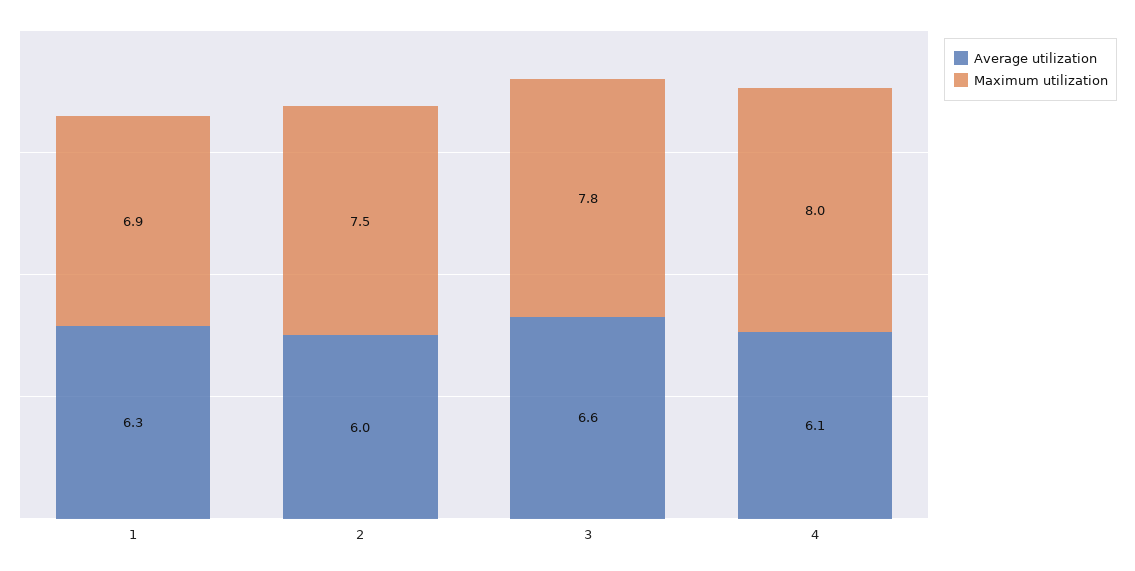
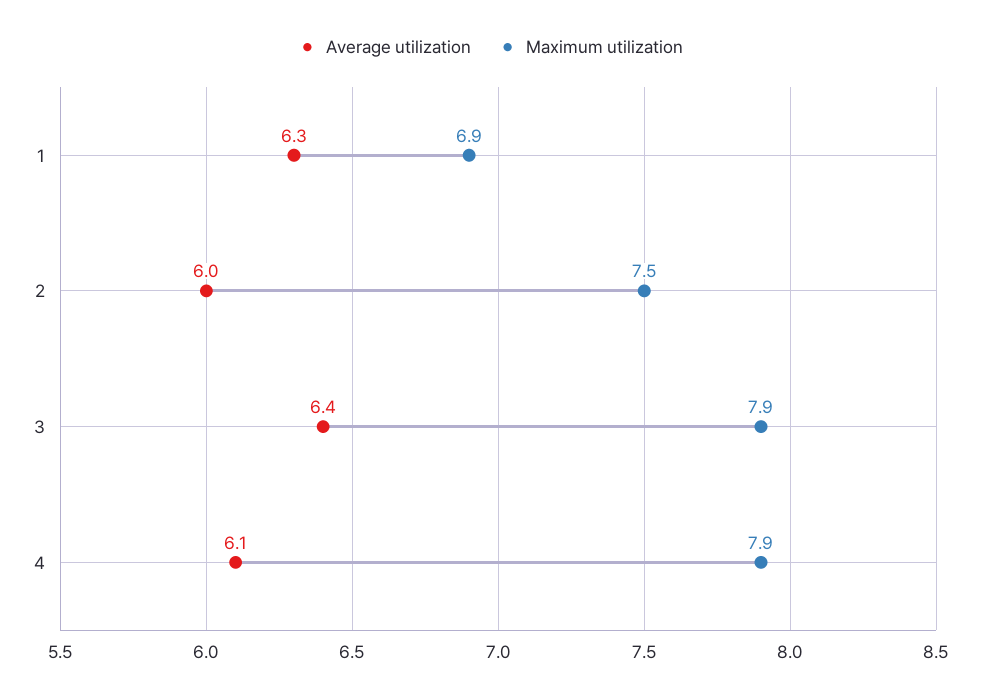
Average utilization, 3: 6.6 -> 6.4
Maximum utilization, 3: 7.8 -> 7.9
Maximum utilization, 4: 8 -> 7.9

